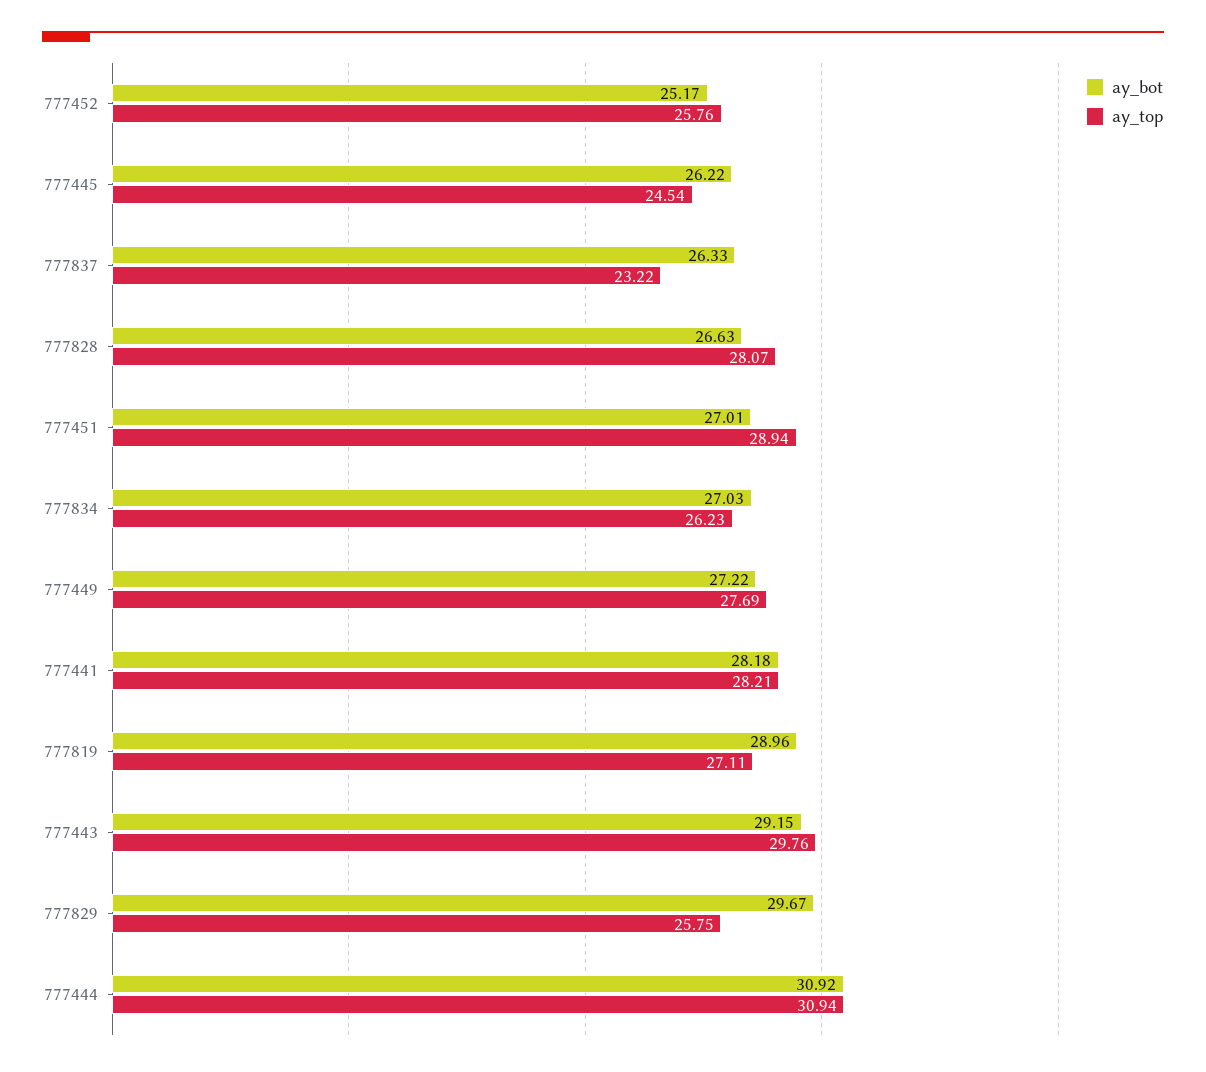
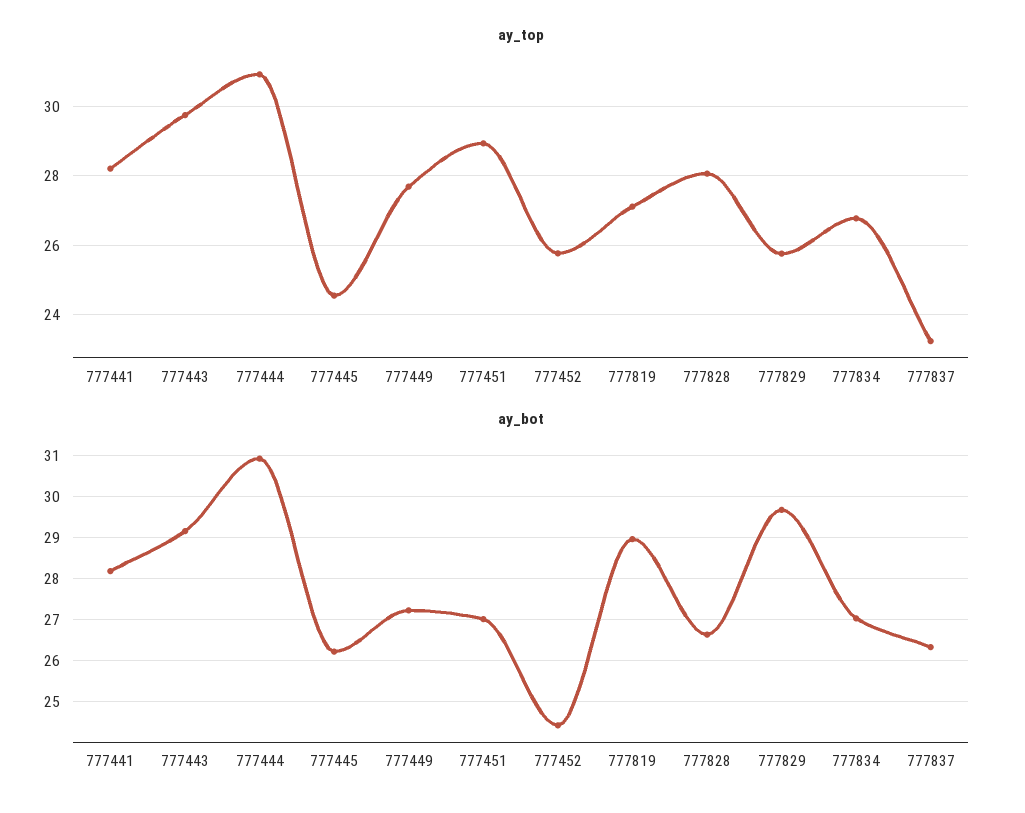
ay_bot, 777452: 25.17 -> 24.4
ay_top, 777834: 26.23 -> 26.8

